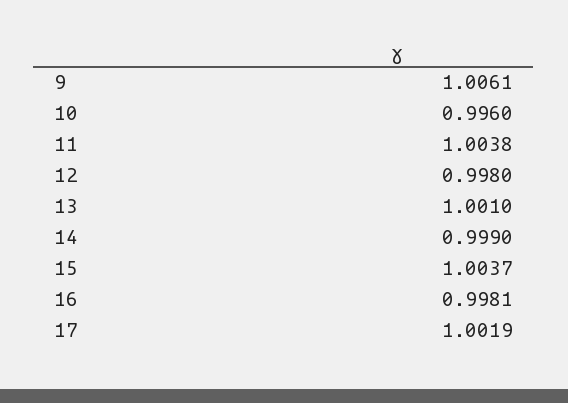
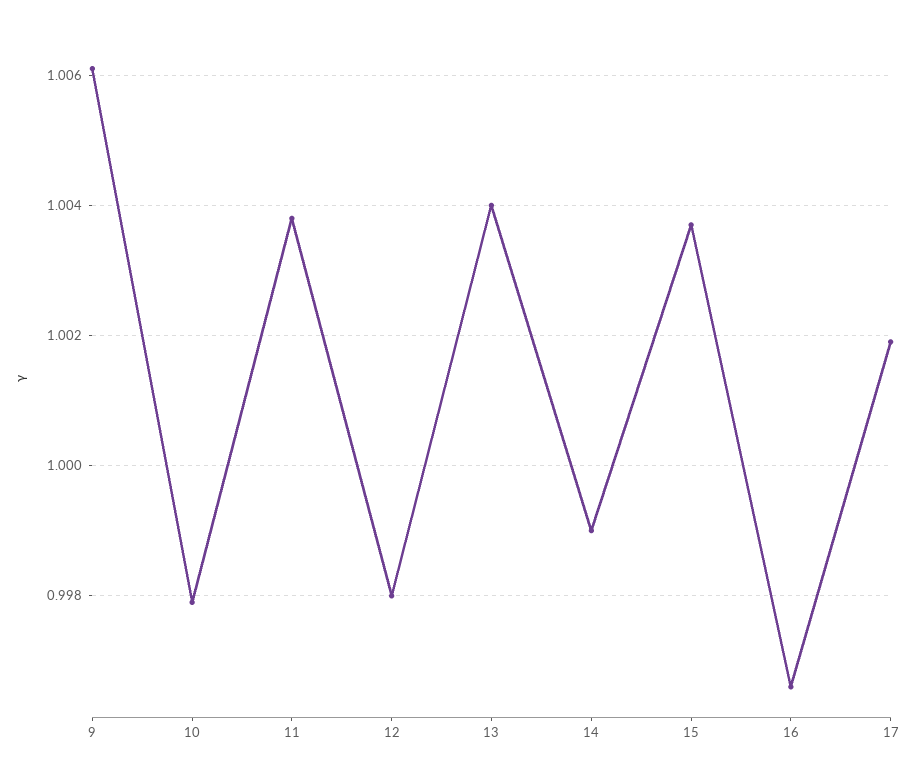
10: 0.996 -> 0.998
13: 1.001 -> 1.004
16: 0.9981 -> 0.9965

